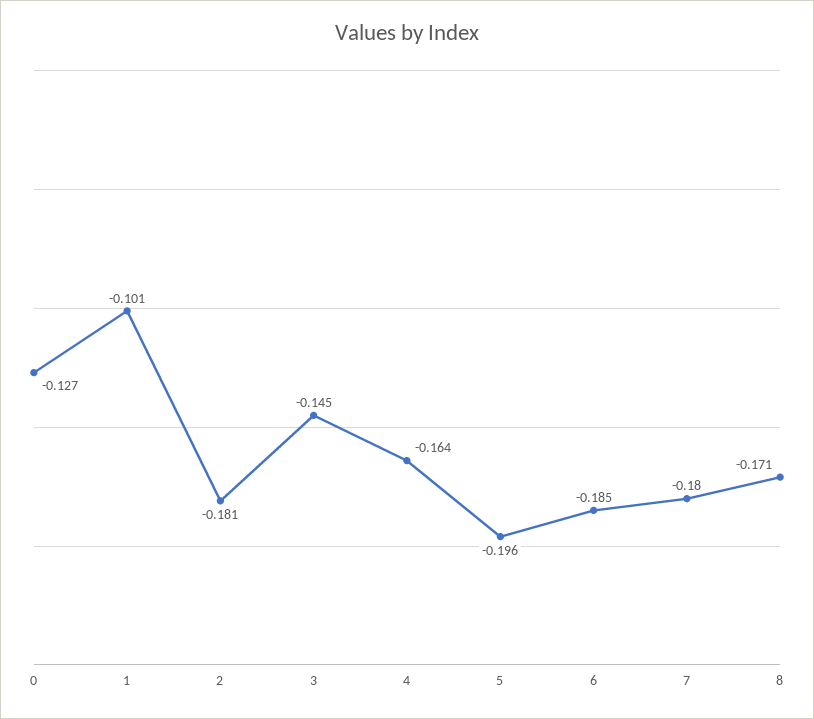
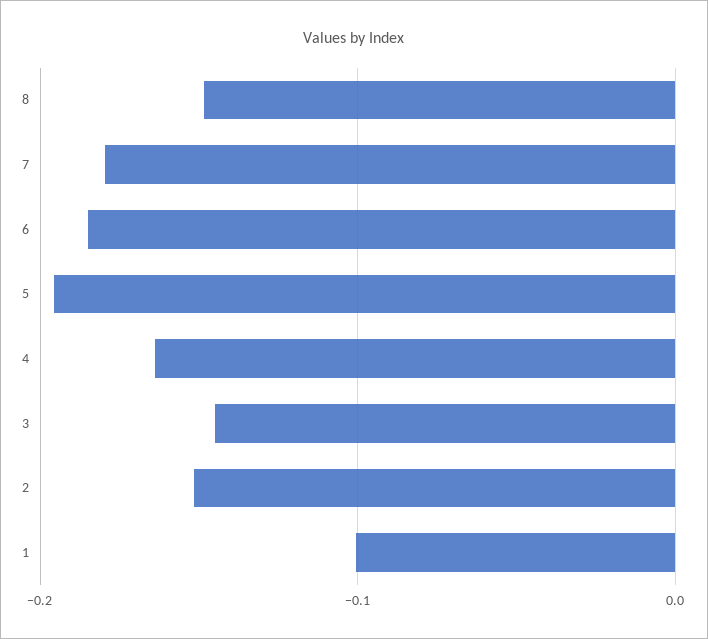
0: -0.127 -> none
2: -0.181 -> -0.15
8: -0.171 -> -0.15

